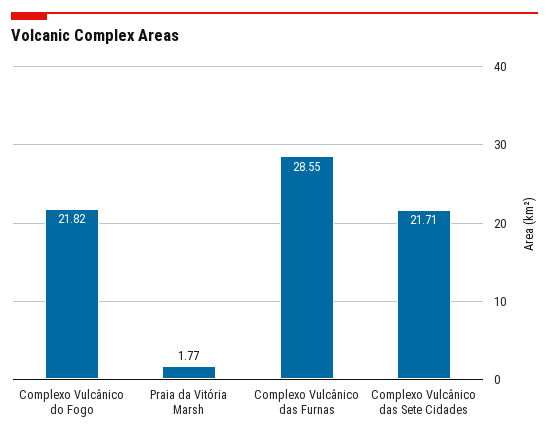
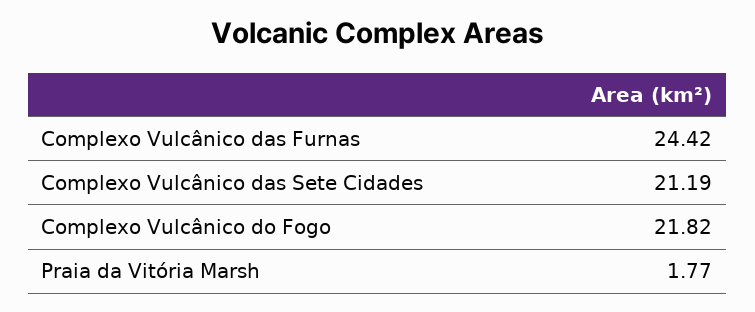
Complexo Vulcânico das Furnas: 28.55 -> 24.42
Complexo Vulcânico das Sete Cidades: 21.71 -> 21.19

